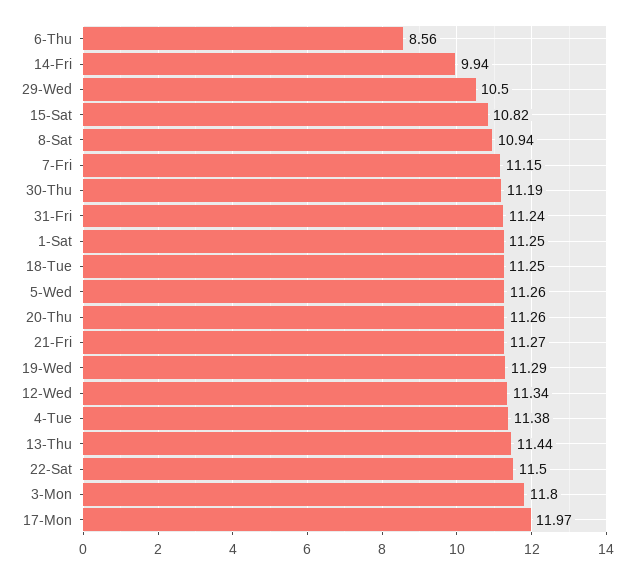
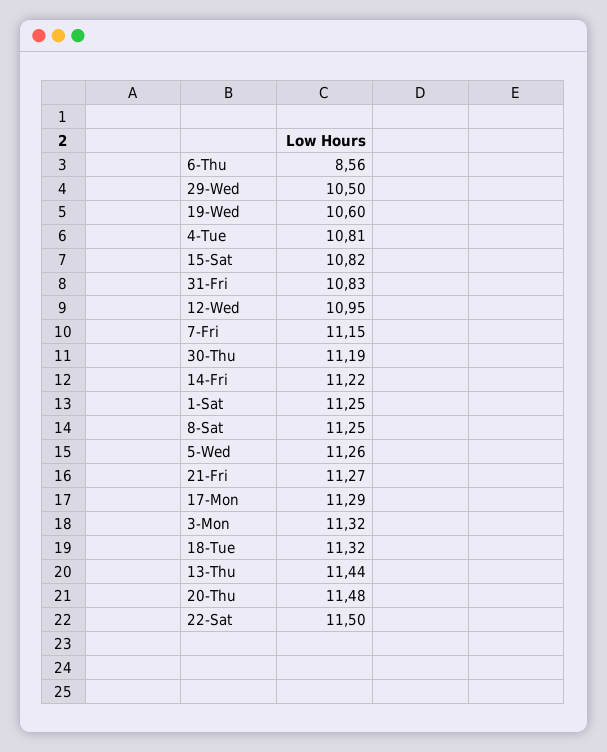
14-Fri: 9.94 -> 11.22
8-Sat: 10.94 -> 11.25
31-Fri: 11.24 -> 10.83
18-Tue: 11.25 -> 11.32
20-Thu: 11.26 -> 11.48
19-Wed: 11.29 -> 10.6
12-Wed: 11.34 -> 10.95
4-Tue: 11.38 -> 10.81
3-Mon: 11.8 -> 11.32
17-Mon: 11.97 -> 11.29

